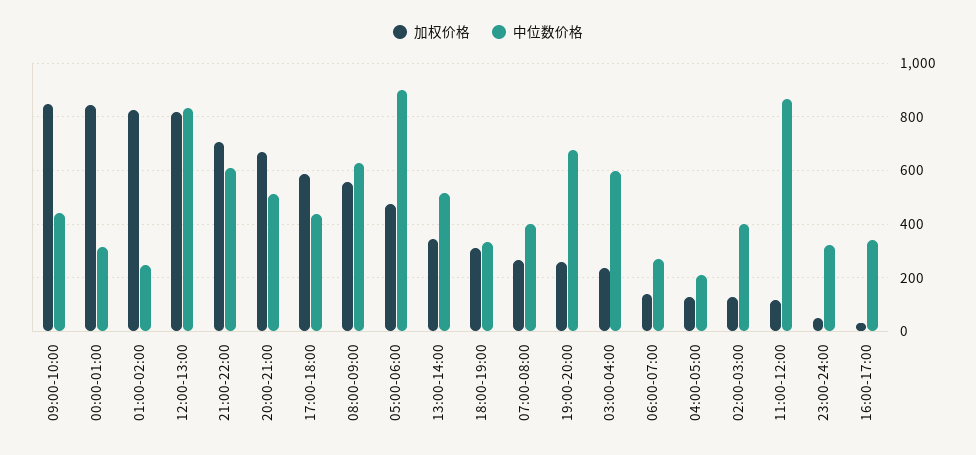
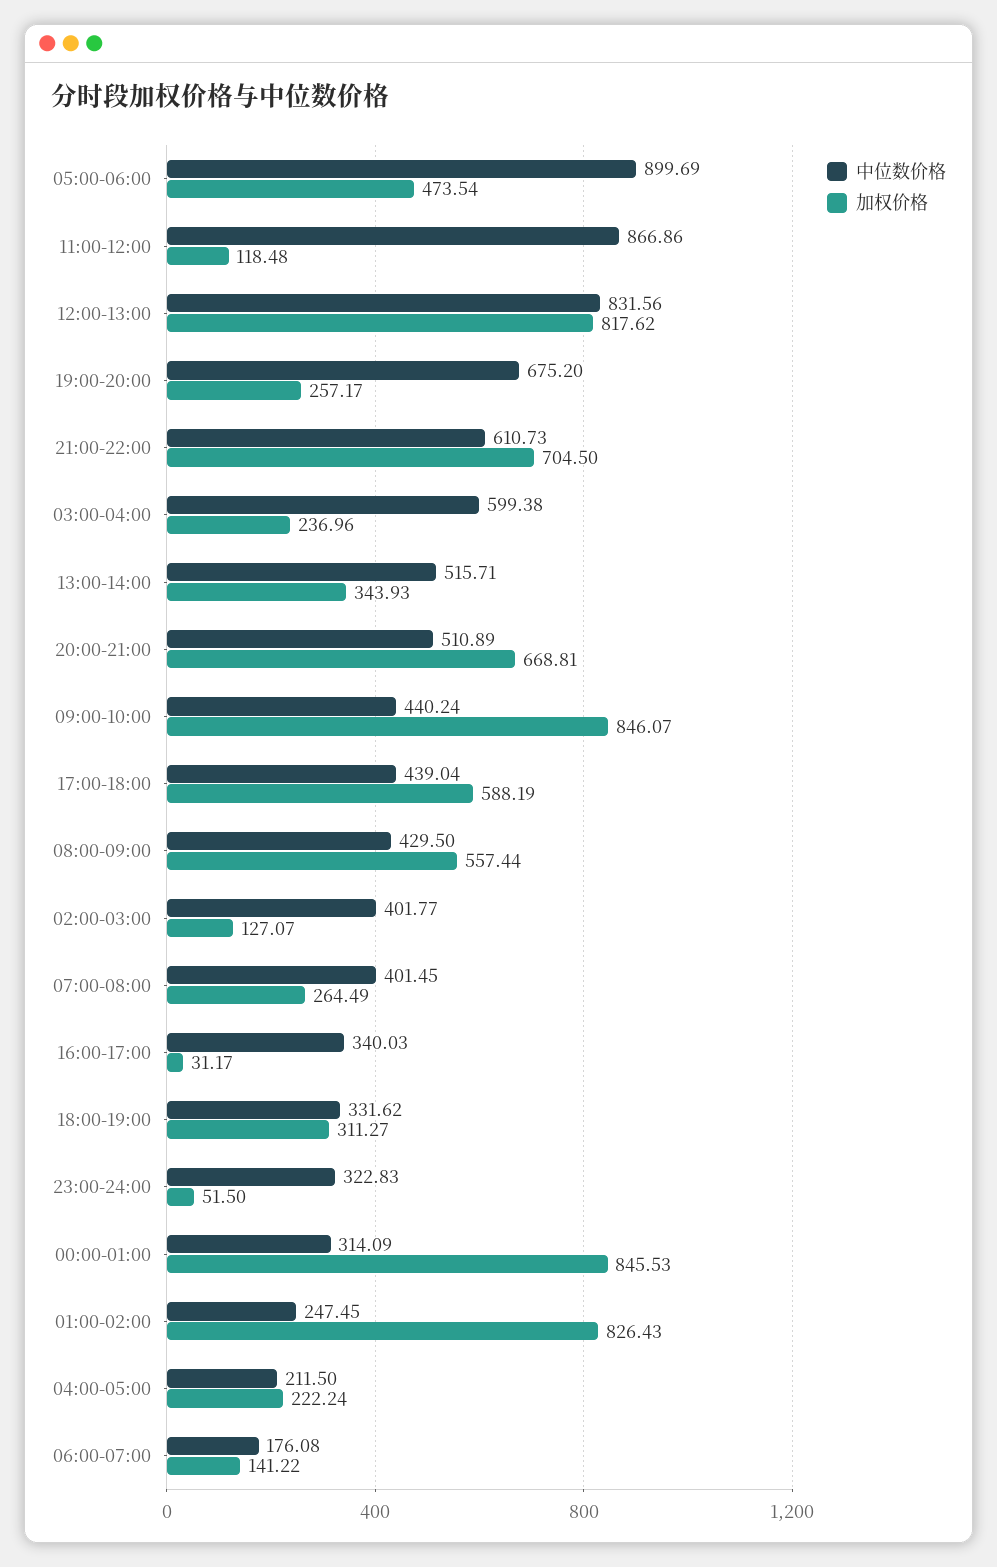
中位数价格, 08:00-09:00: 625 -> 429.5
中位数价格, 06:00-07:00: 275 -> 176.08
加权价格, 04:00-05:00: 125 -> 222.24

